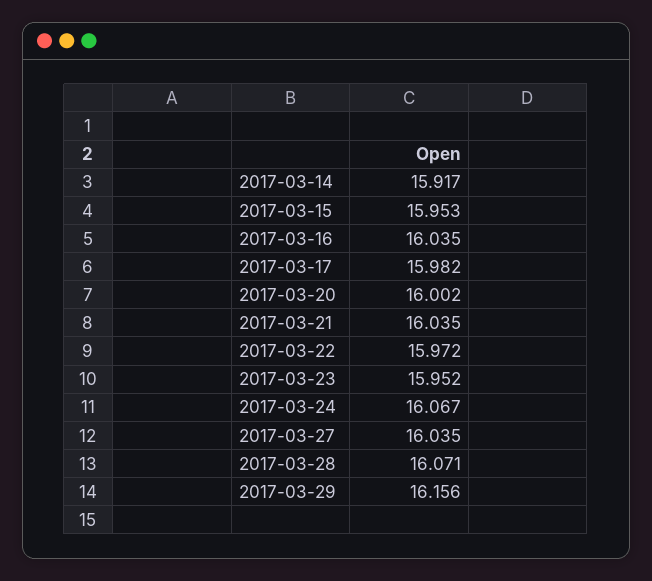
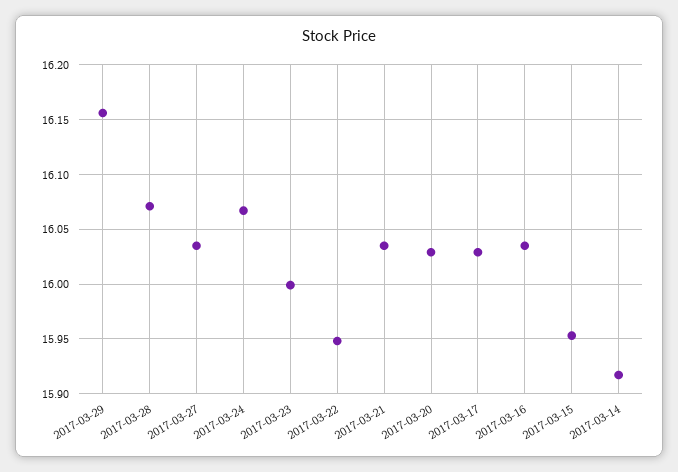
2017-03-17: 15.982 -> 16.03
2017-03-20: 16.002 -> 16.03
2017-03-22: 15.972 -> 15.95
2017-03-23: 15.952 -> 16

